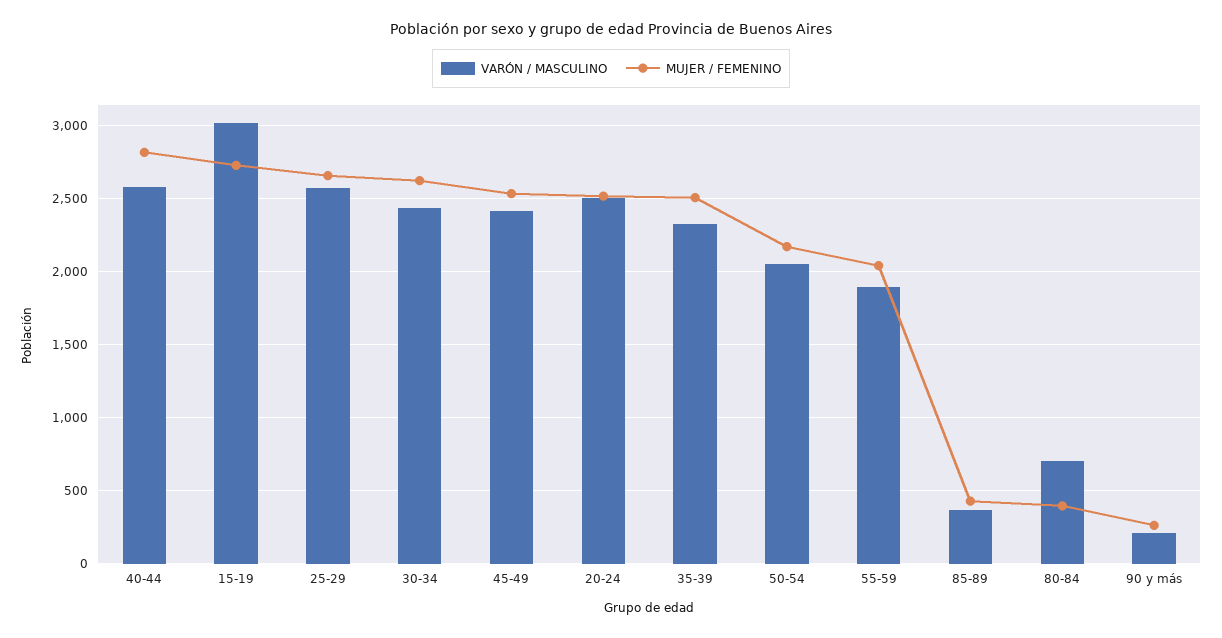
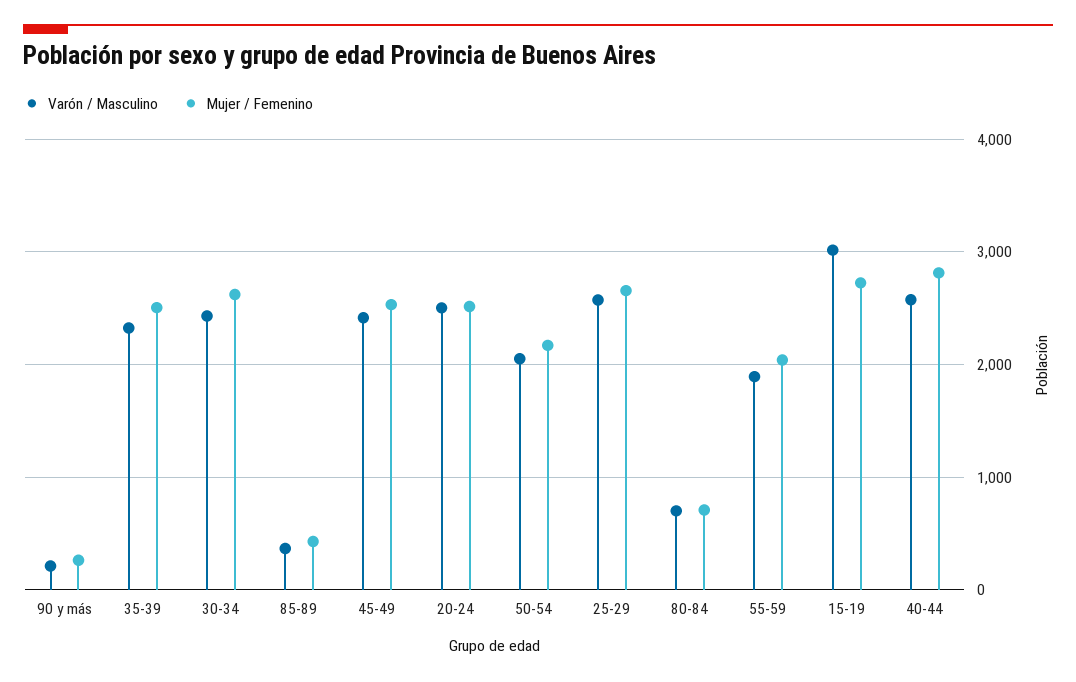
MUJER / FEMENINO, 80-84: 400 -> 700

